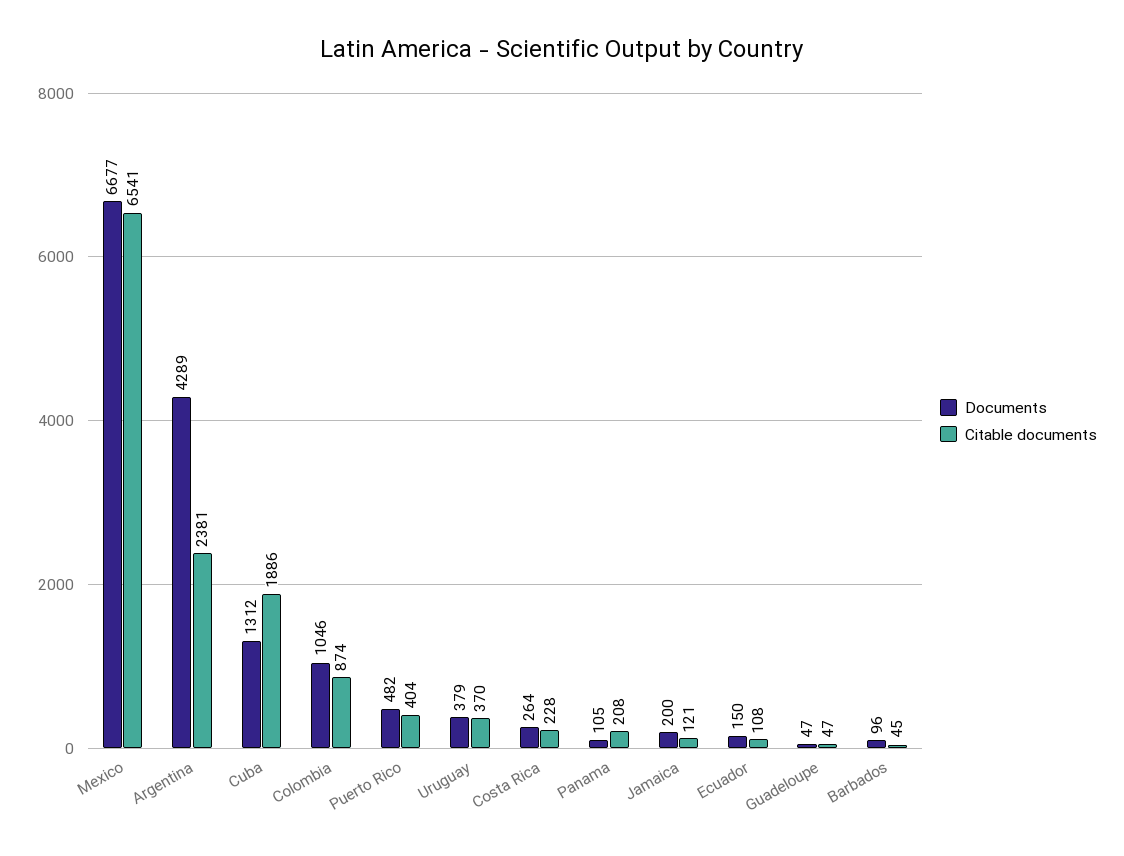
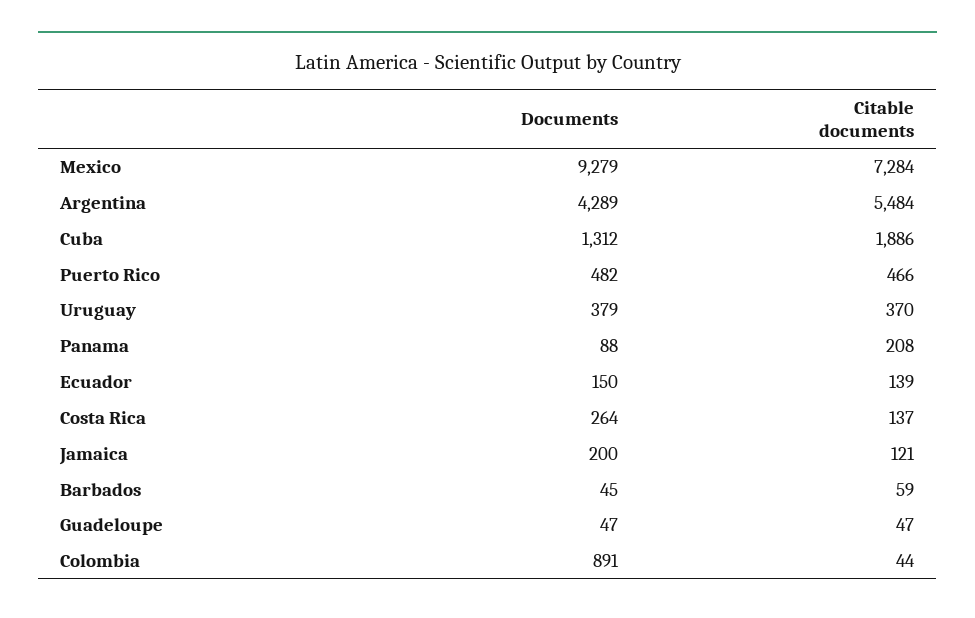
Documents, Mexico: 6677 -> 9279
Citable documents, Mexico: 6541 -> 7284
Citable documents, Argentina: 2381 -> 5484
Documents, Colombia: 1046 -> 891
Citable documents, Colombia: 874 -> 44
Citable documents, Puerto Rico: 404 -> 466
Citable documents, Costa Rica: 228 -> 137
Documents, Panama: 105 -> 88
Citable documents, Ecuador: 108 -> 139
Documents, Barbados: 96 -> 45
Citable documents, Barbados: 45 -> 59

